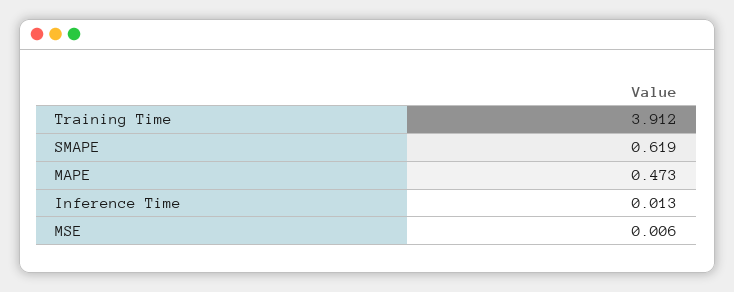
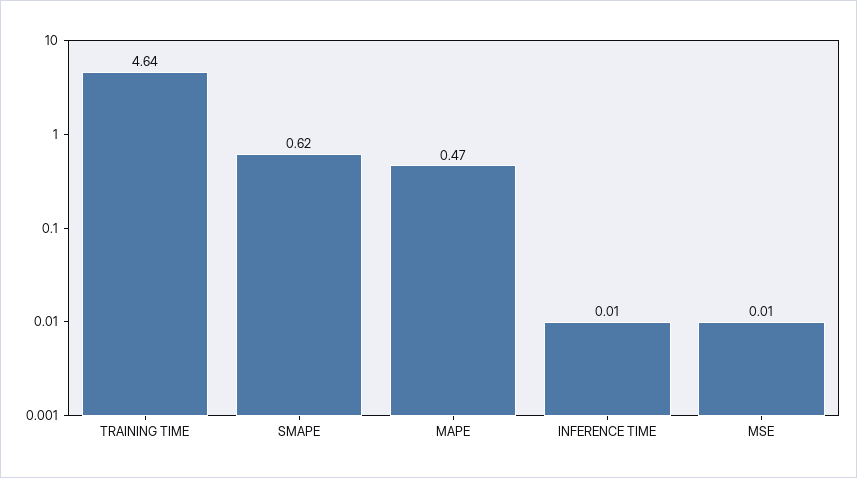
Training Time: 3.912 -> 4.64

